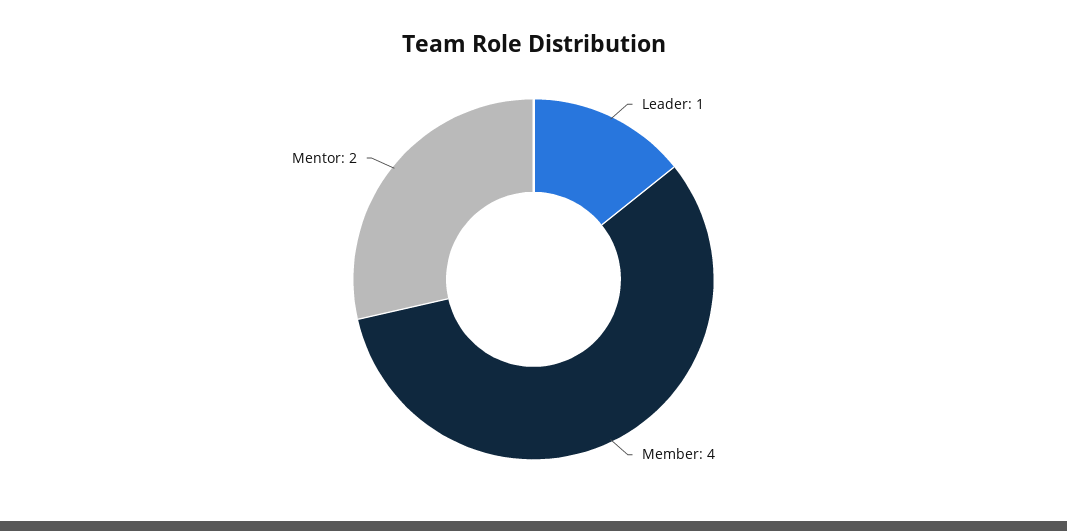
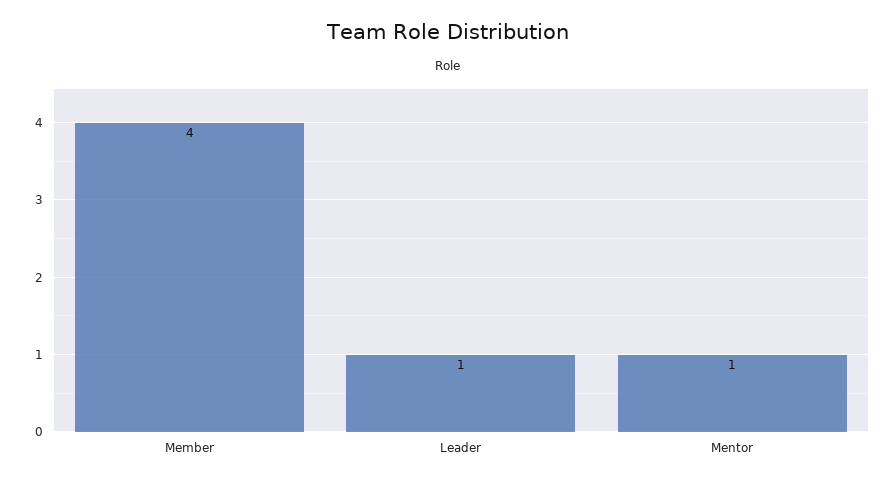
Mentor: 2 -> 1

